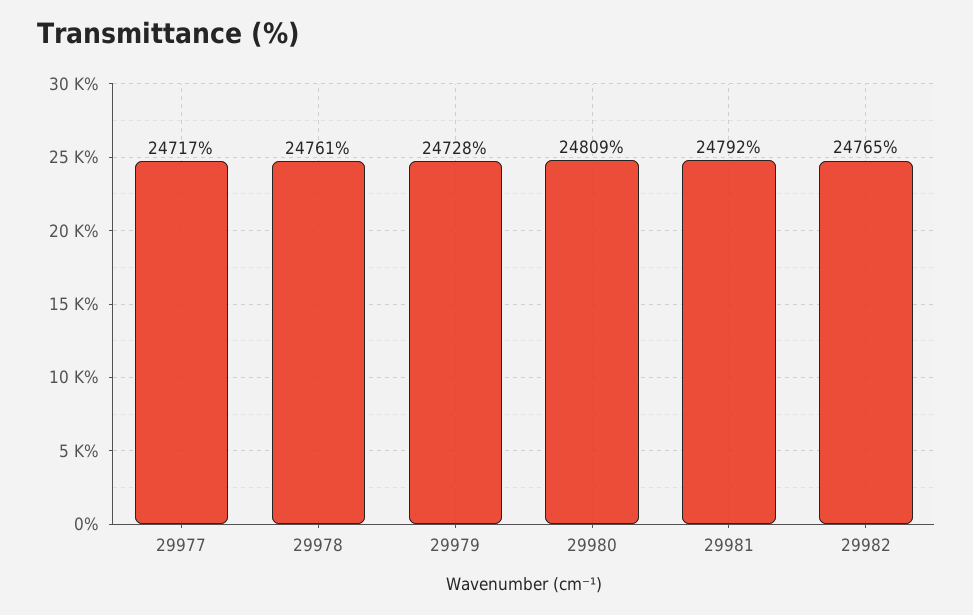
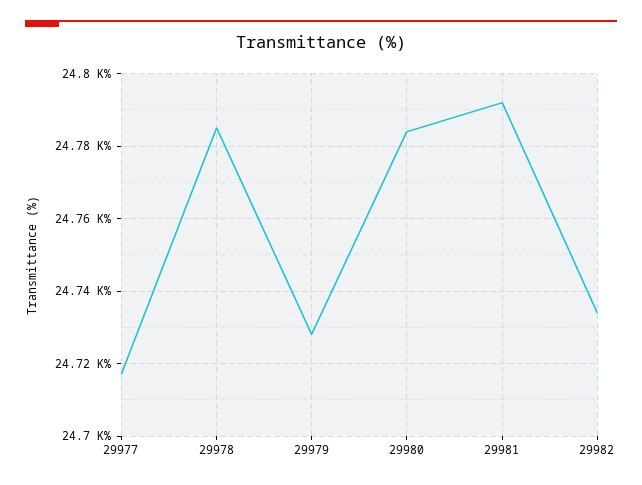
29978: 24761 -> 24785
29980: 24809 -> 24785
29982: 24765 -> 24735

